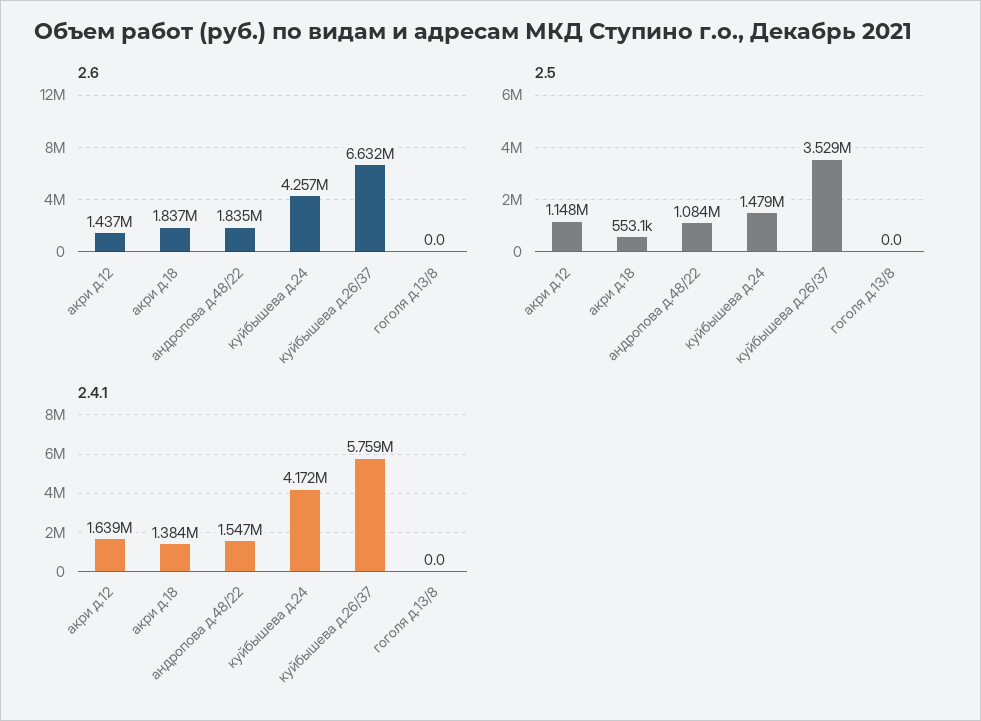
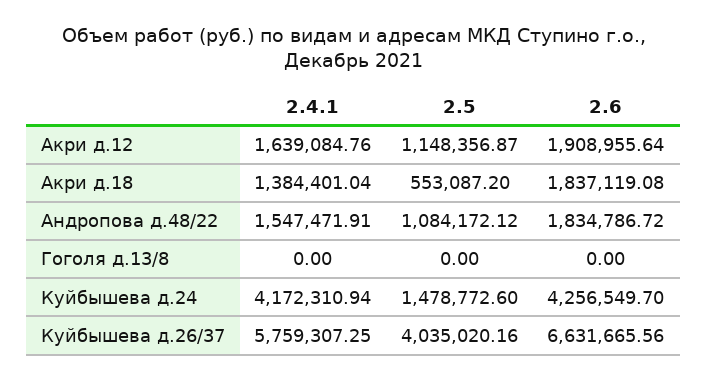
2.6, акри д.12: 1437000 -> 1908955.64
2.5, куйбышева д.26/37: 3529000 -> 4035020.16

